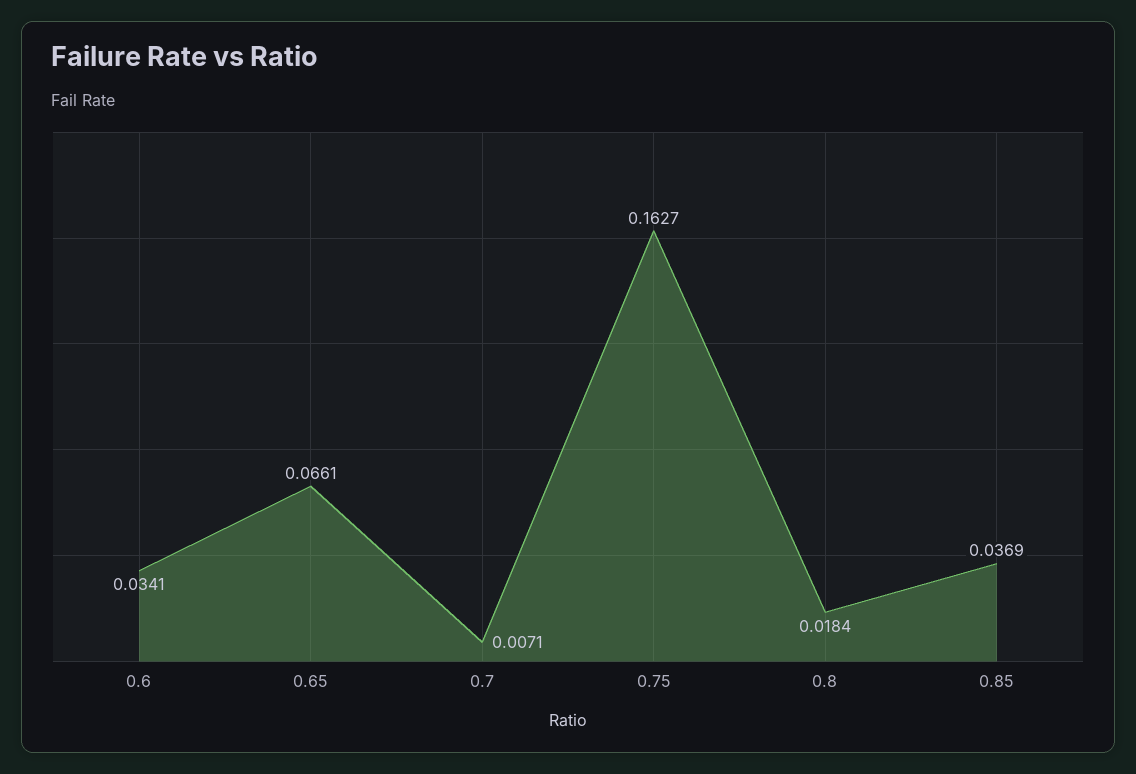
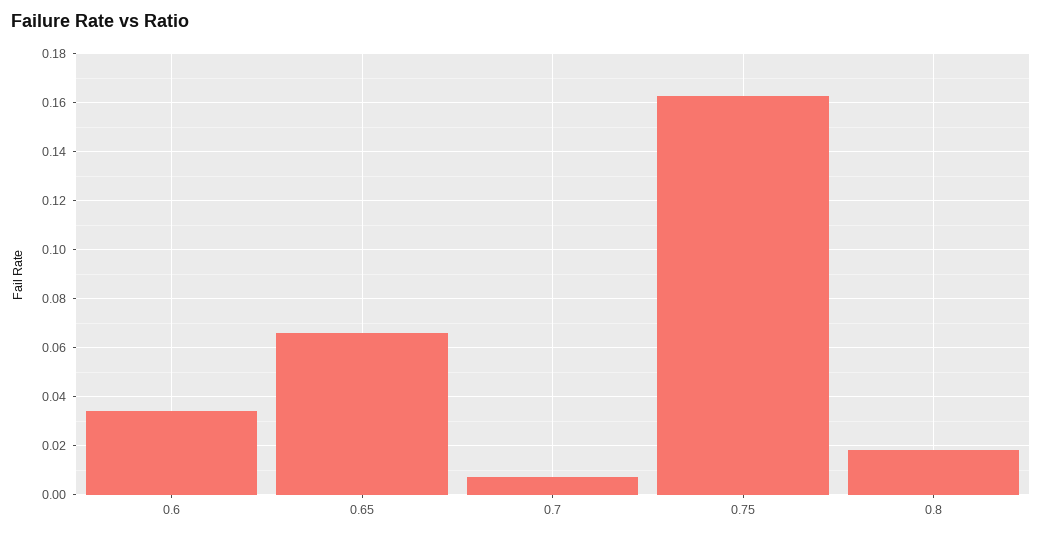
0.85: 0.0369 -> none

